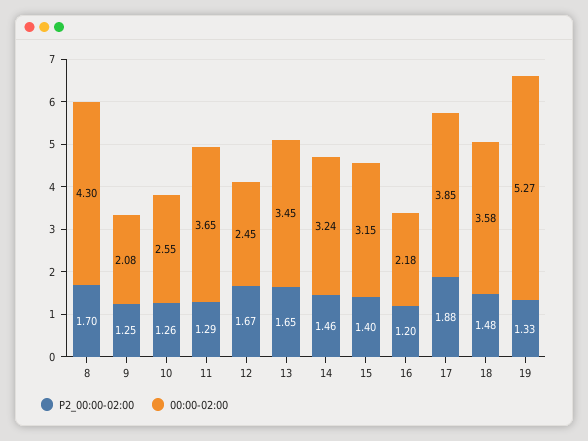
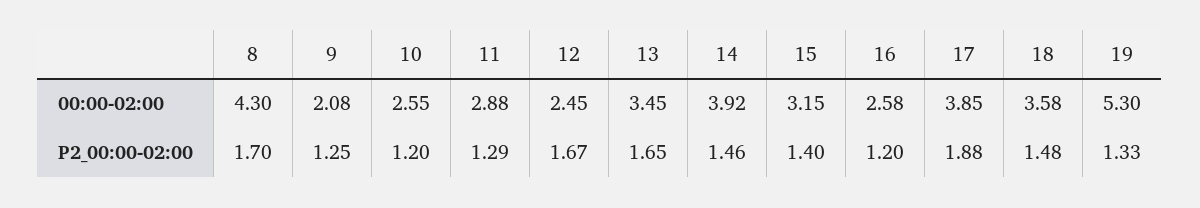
P2_00:00-02:00, 10: 1.26 -> 1.2
00:00-02:00, 11: 3.65 -> 2.88
00:00-02:00, 14: 3.24 -> 3.92
00:00-02:00, 16: 2.18 -> 2.58
00:00-02:00, 19: 5.27 -> 5.3

